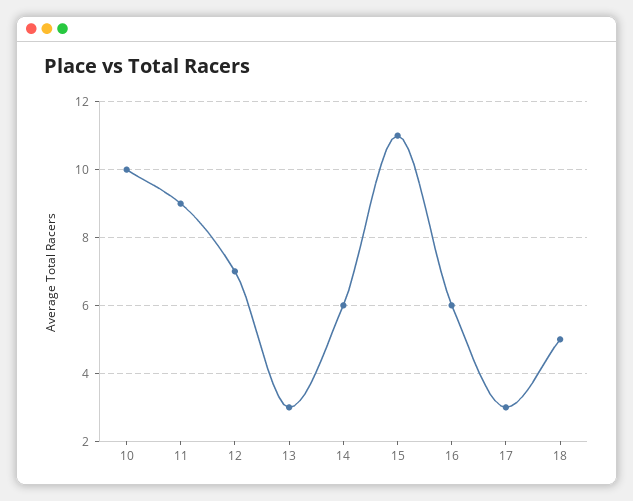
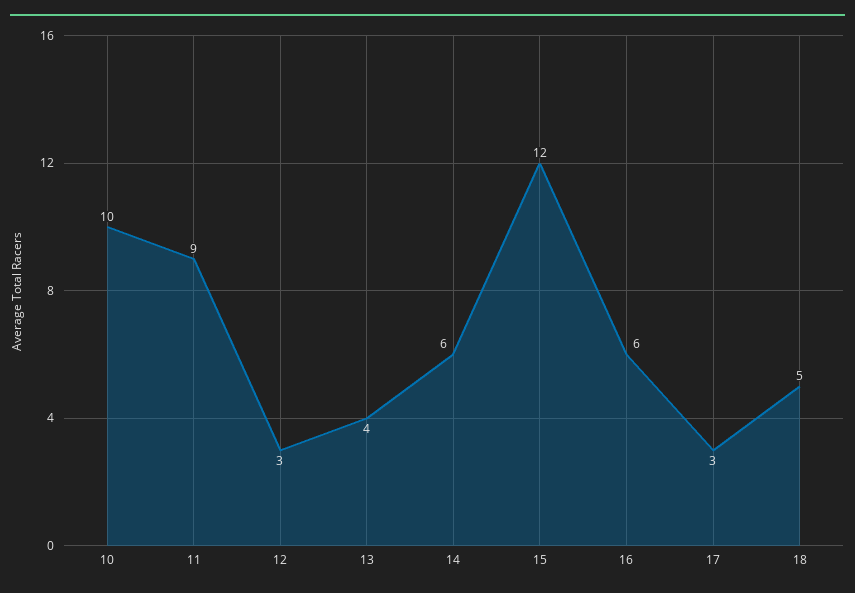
12: 7 -> 3
13: 3 -> 4
15: 11 -> 12

